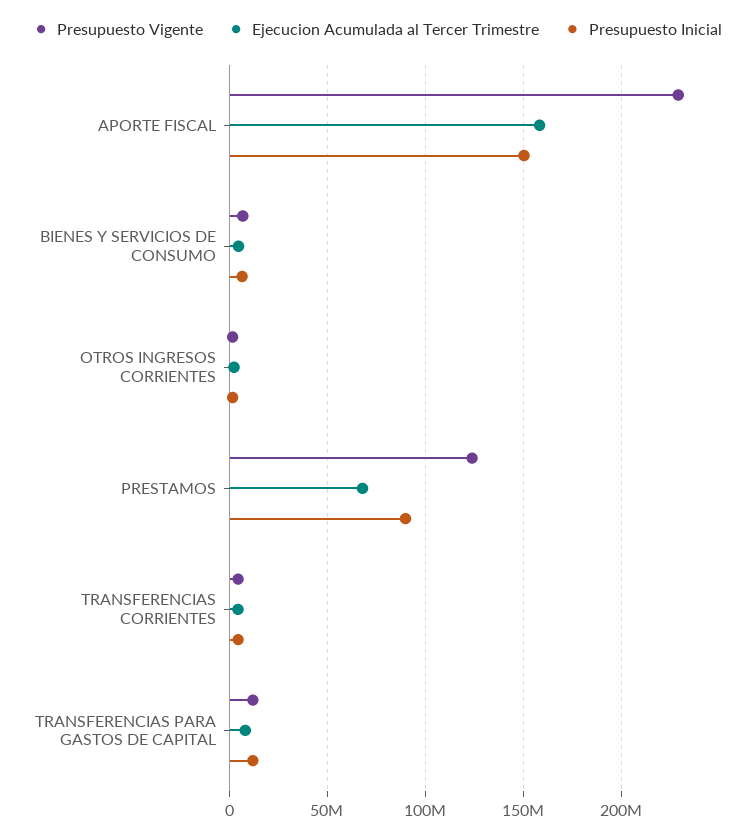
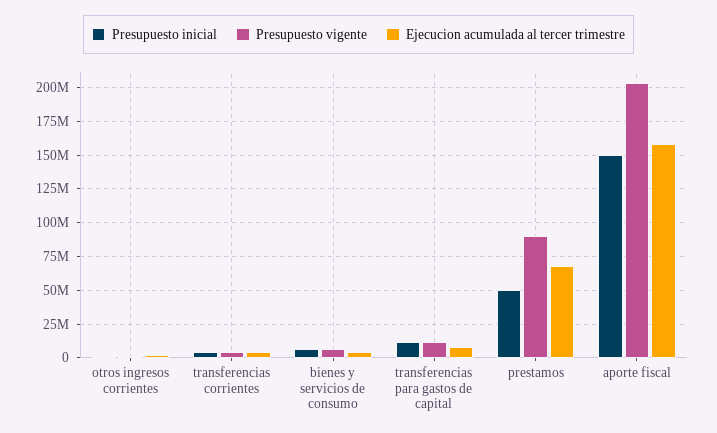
Presupuesto Vigente, APORTE FISCAL: 230000000 -> 205000000
Presupuesto Vigente, PRESTAMOS: 125000000 -> 90000000
Presupuesto Inicial, PRESTAMOS: 90000000 -> 50000000

